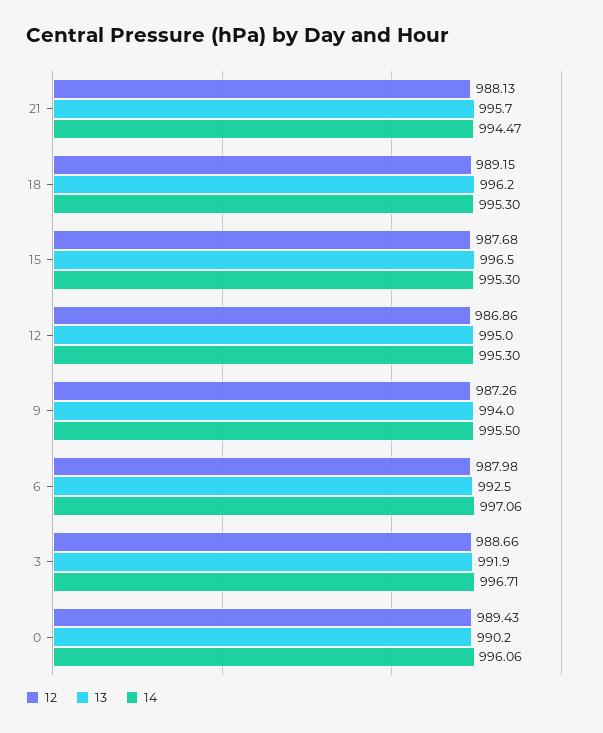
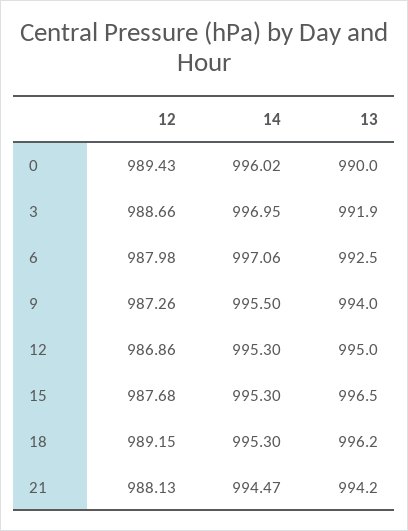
13, 21: 995.7 -> 994.2
14, 3: 996.71 -> 996.95
13, 0: 990.2 -> 990
14, 0: 996.06 -> 996.02

